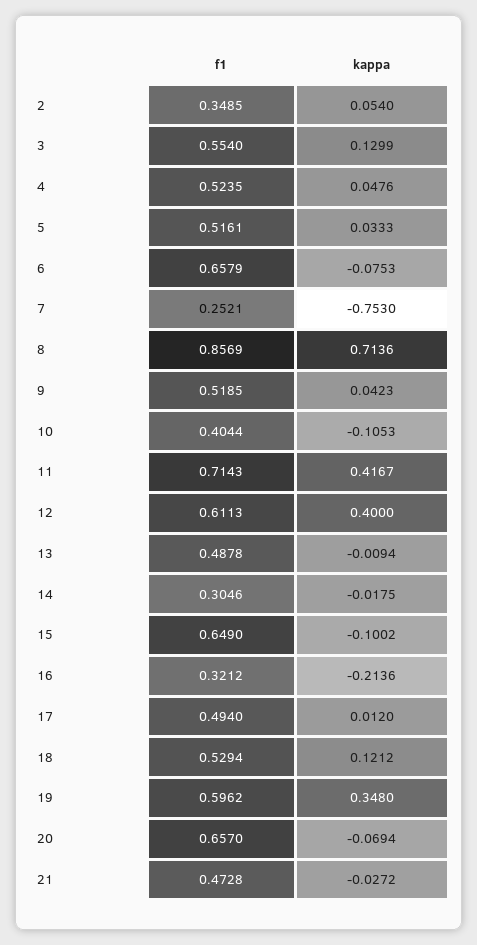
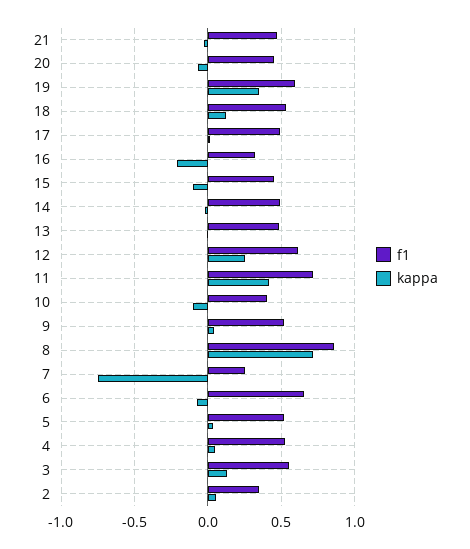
kappa, 12: 0.4 -> 0.25
f1, 14: 0.3046 -> 0.5
f1, 15: 0.649 -> 0.45
f1, 20: 0.657 -> 0.45

